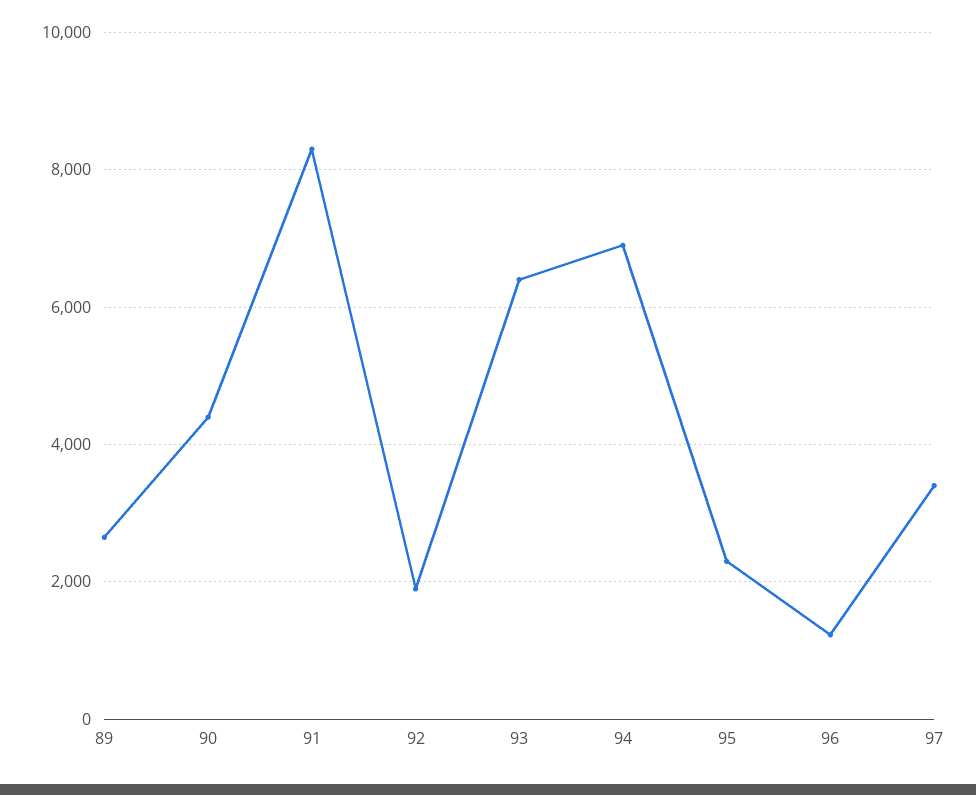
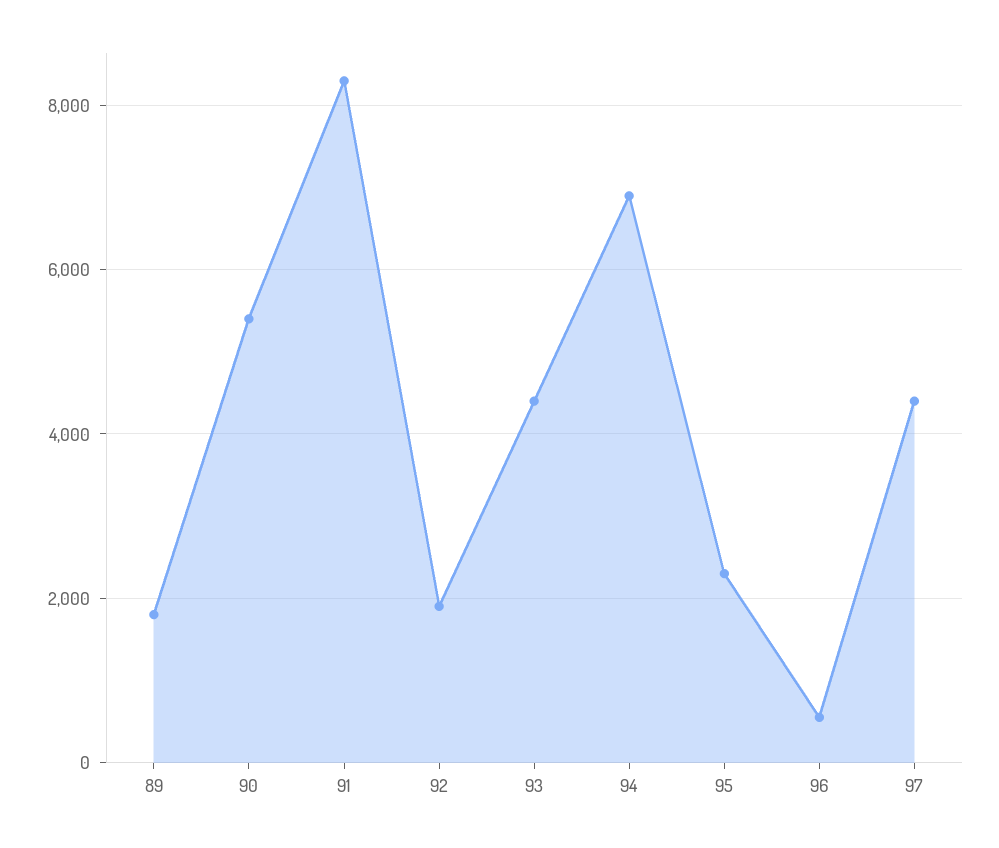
89: 2600 -> 1800
90: 4400 -> 5400
93: 6400 -> 4400
96: 1200 -> 600
97: 3400 -> 4400

